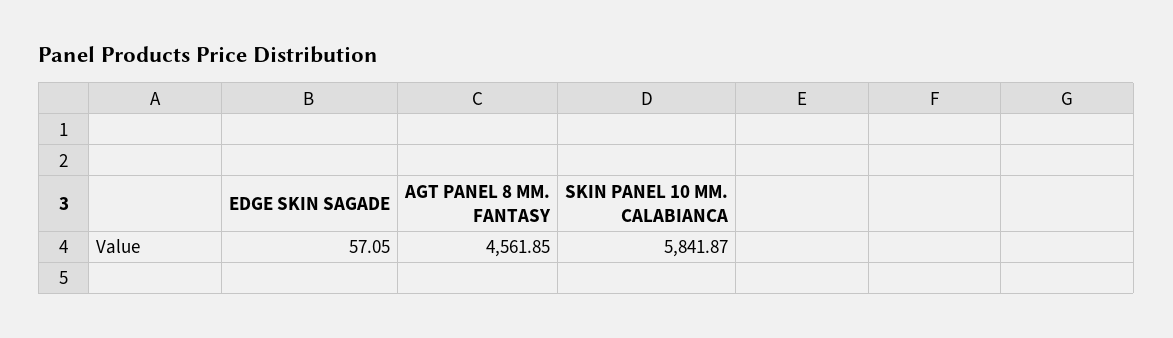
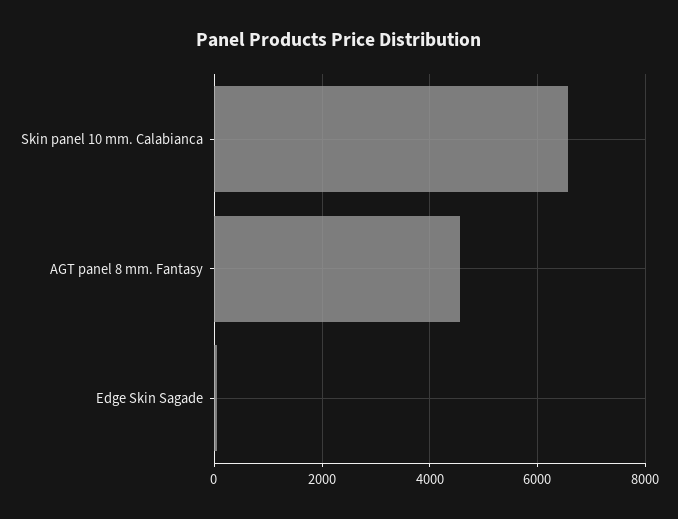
SKIN PANEL 10 MM. CALABIANCA: 5841.87 -> 6600

